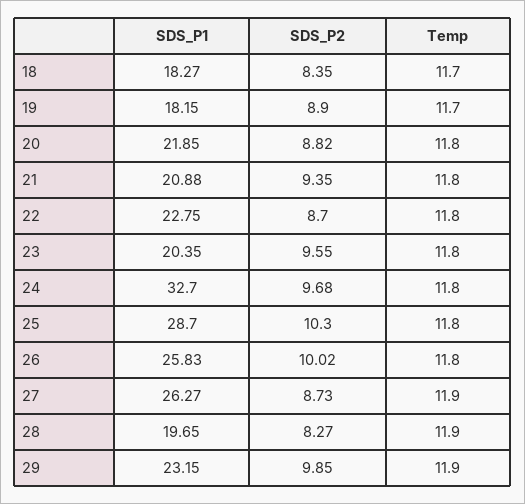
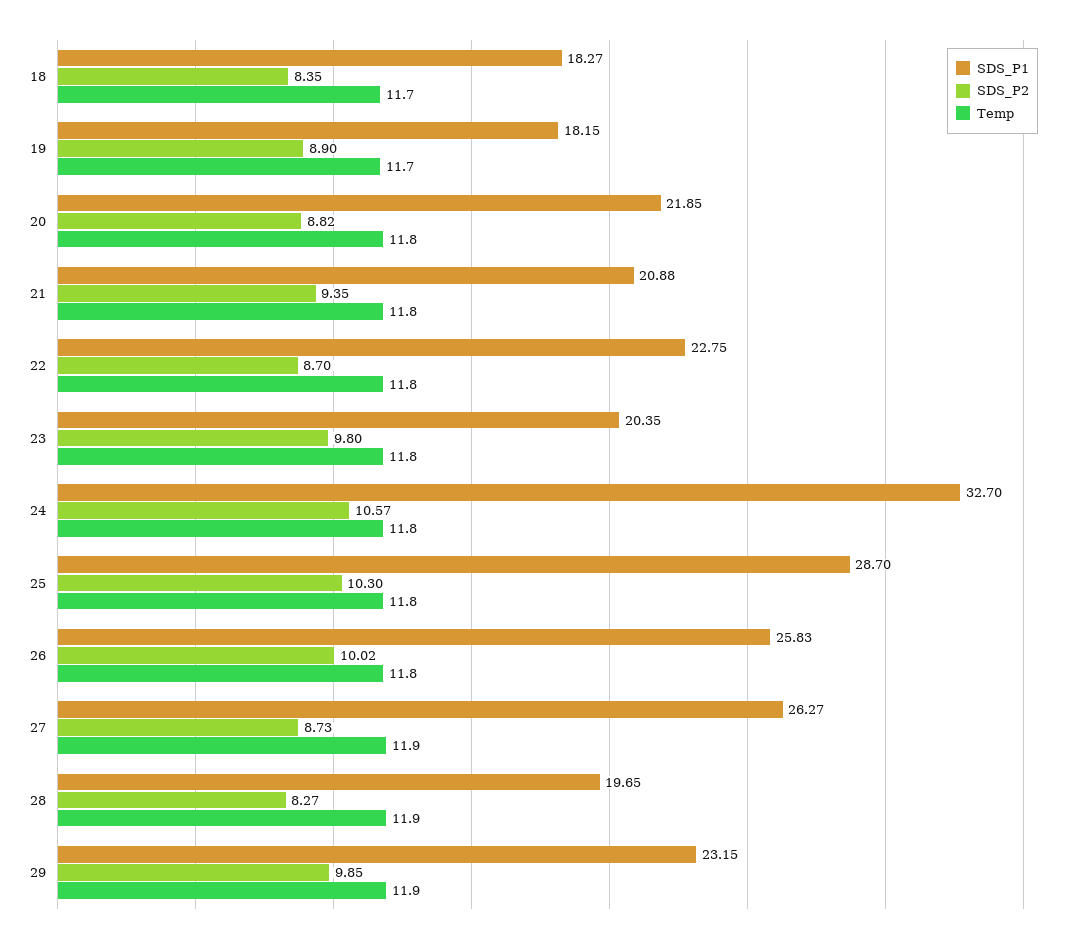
SDS_P2, 23: 9.55 -> 9.8
SDS_P2, 24: 9.68 -> 10.57

